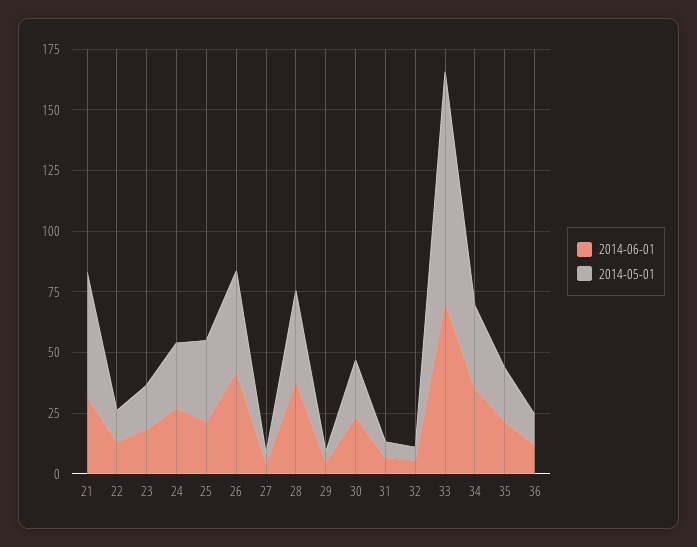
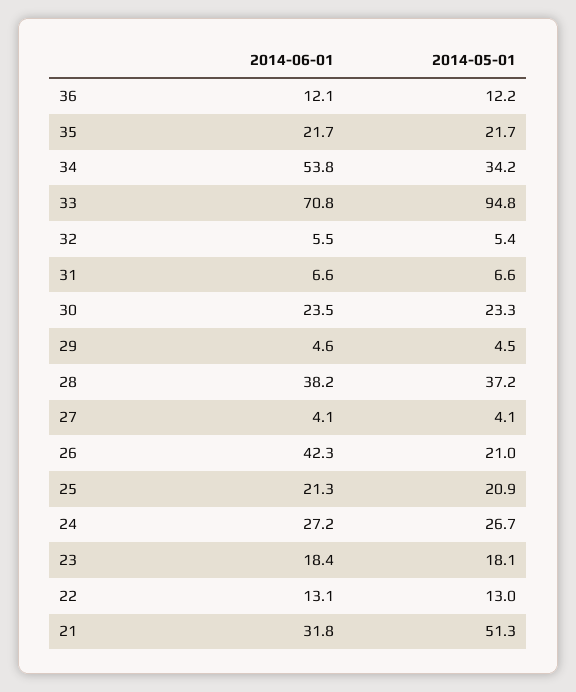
2014-05-01, 25: 35 -> 20.9
2014-05-01, 26: 40 -> 21
2014-06-01, 34: 35 -> 53.8

